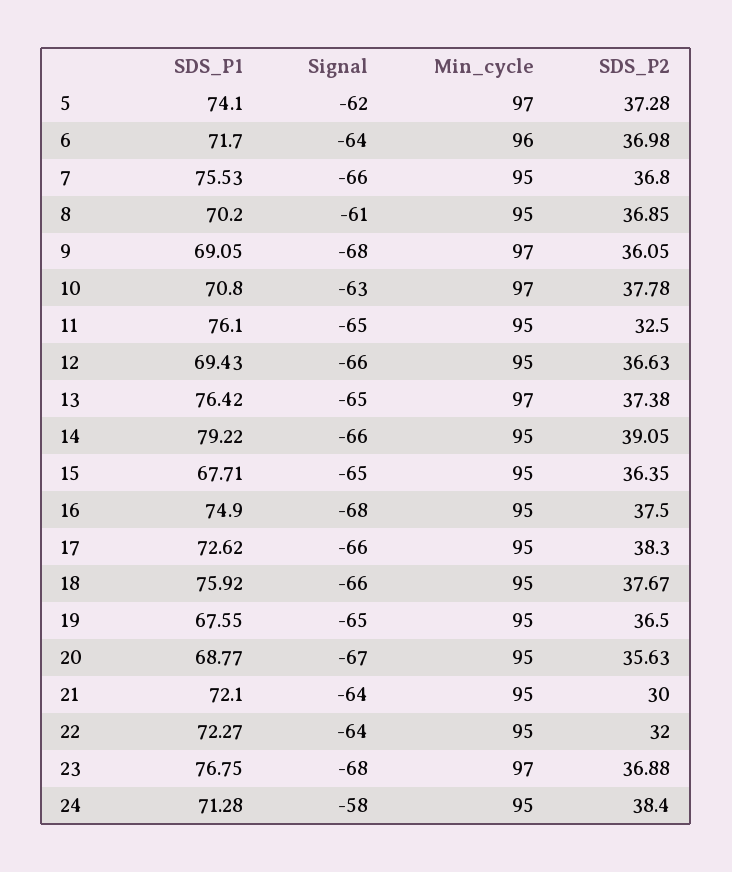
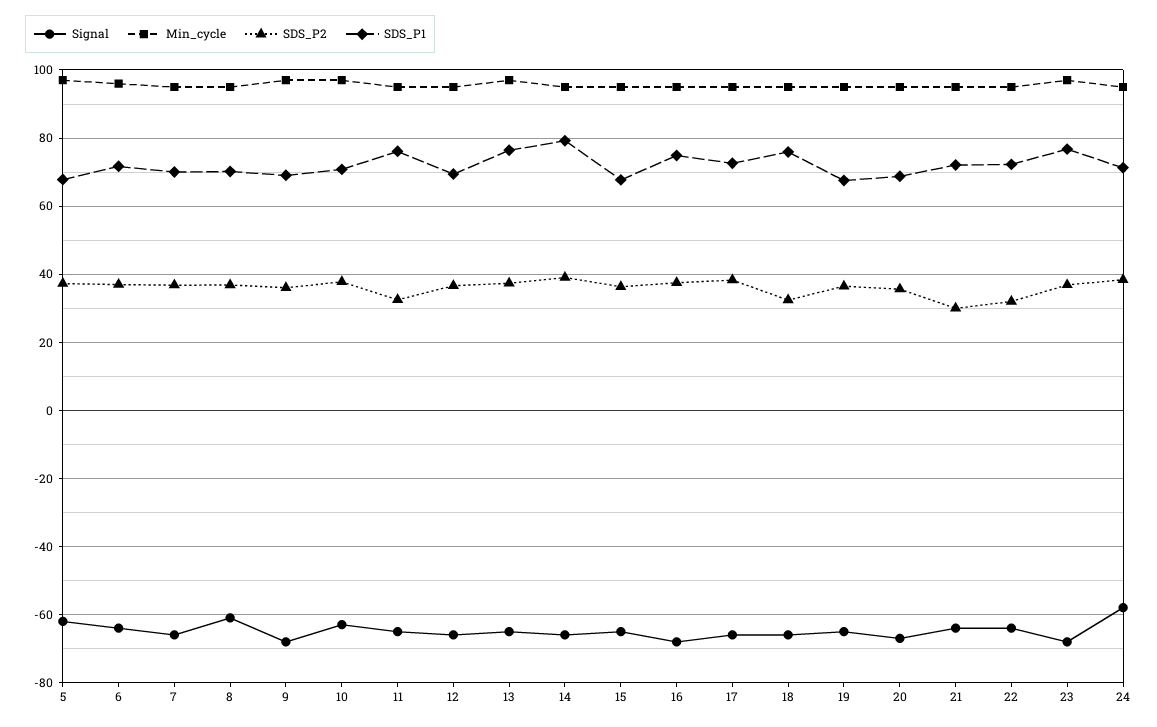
SDS_P1, 5: 74.1 -> 68
SDS_P1, 7: 75.53 -> 70
SDS_P2, 18: 37.67 -> 32

